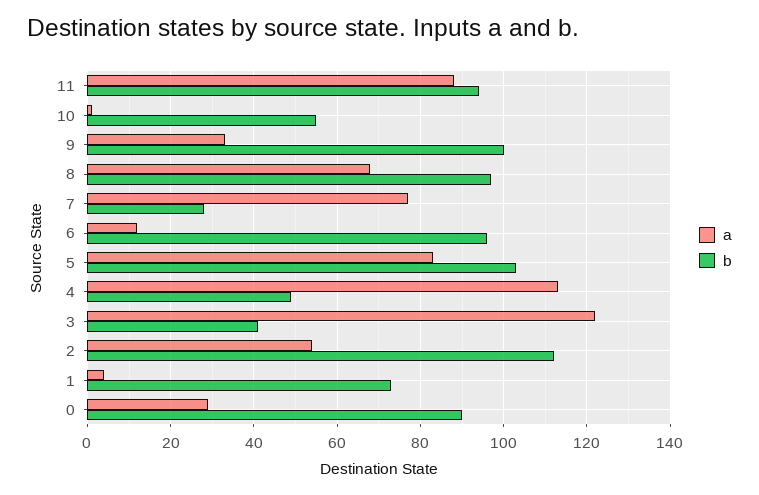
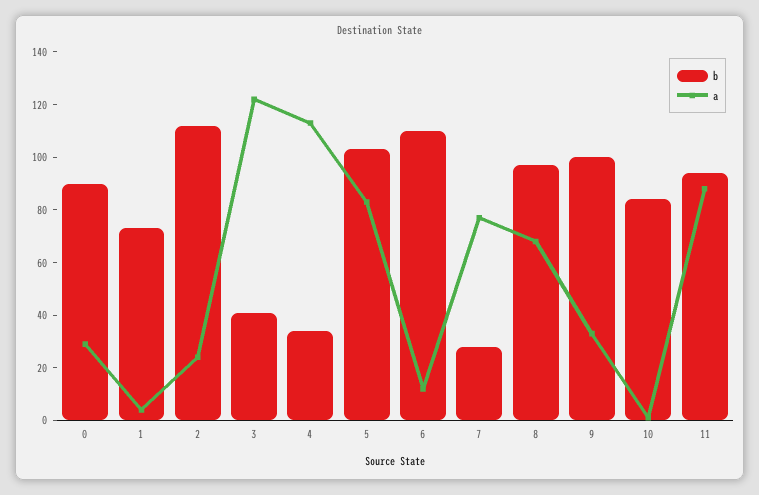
b, 10: 55 -> 85
b, 6: 95 -> 110
b, 4: 50 -> 35
a, 2: 55 -> 25

